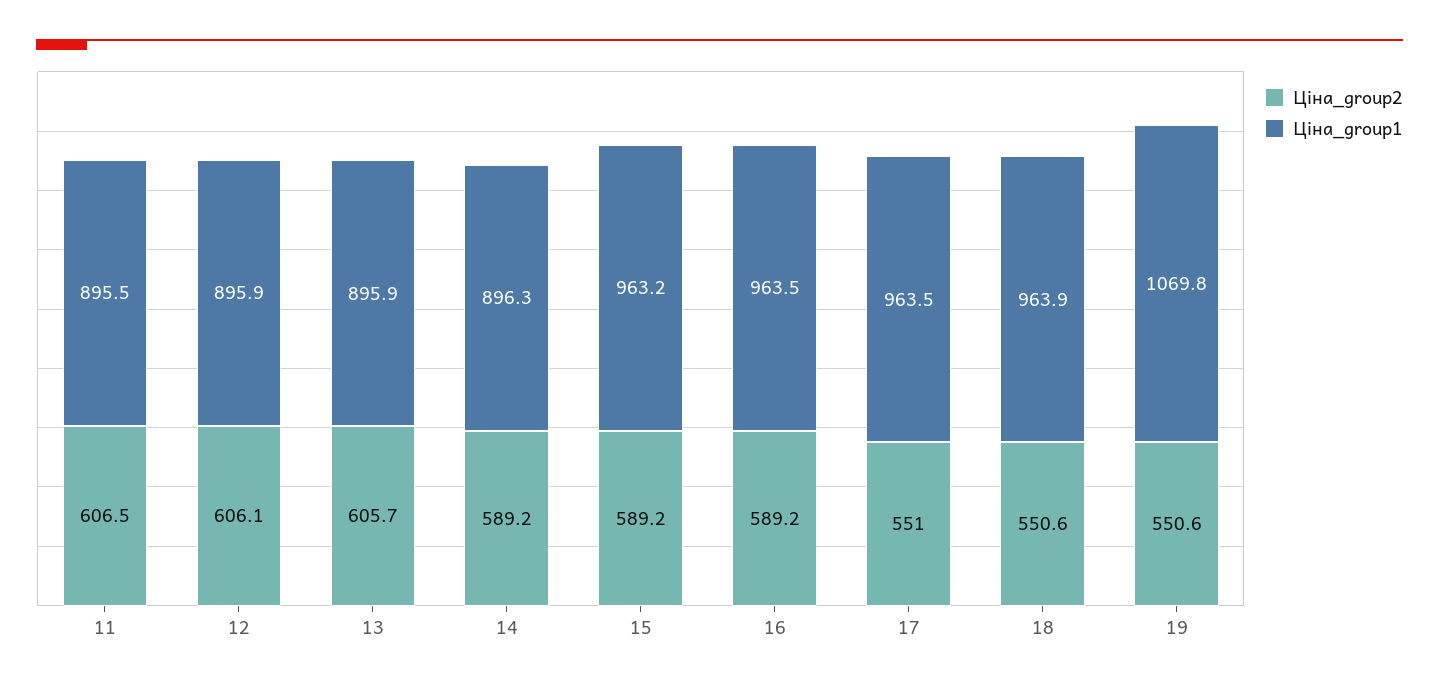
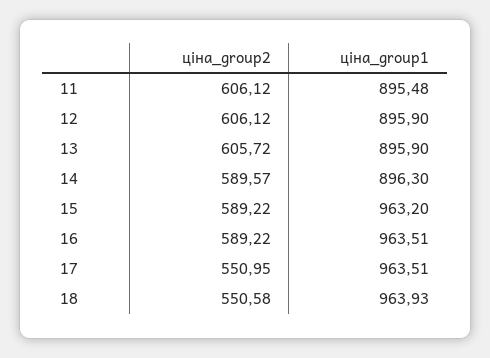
Ціна_group2, 11: 606.5 -> 606.12
Ціна_group2, 14: 589.2 -> 589.57
Ціна_group2, 19: 550.6 -> none
Ціна_group1, 19: 1069.8 -> none

